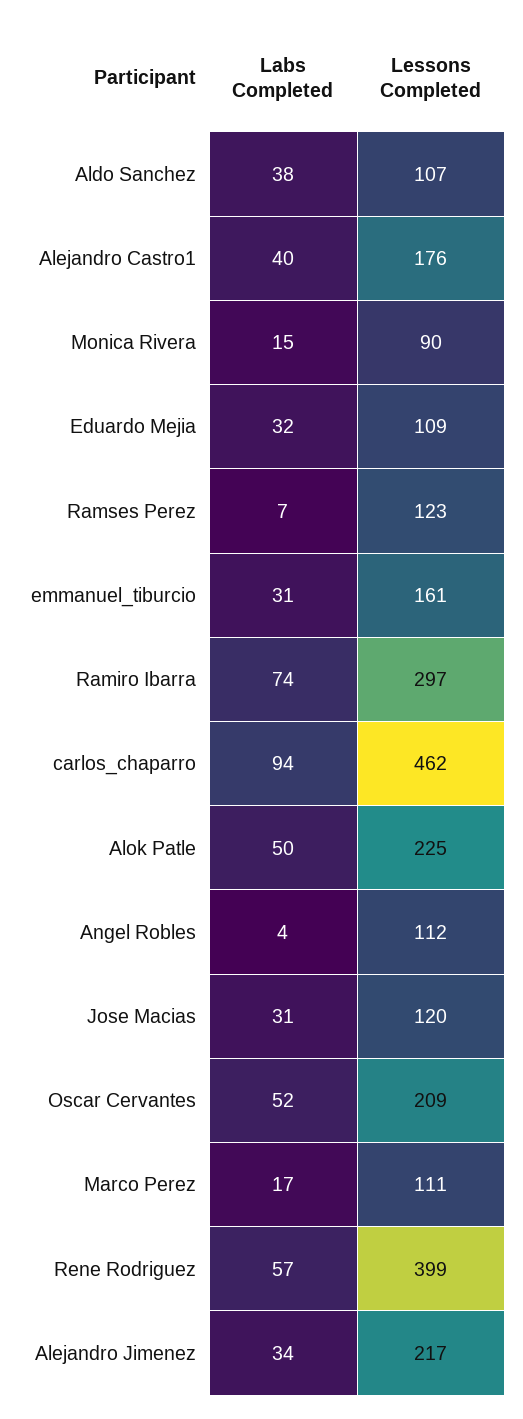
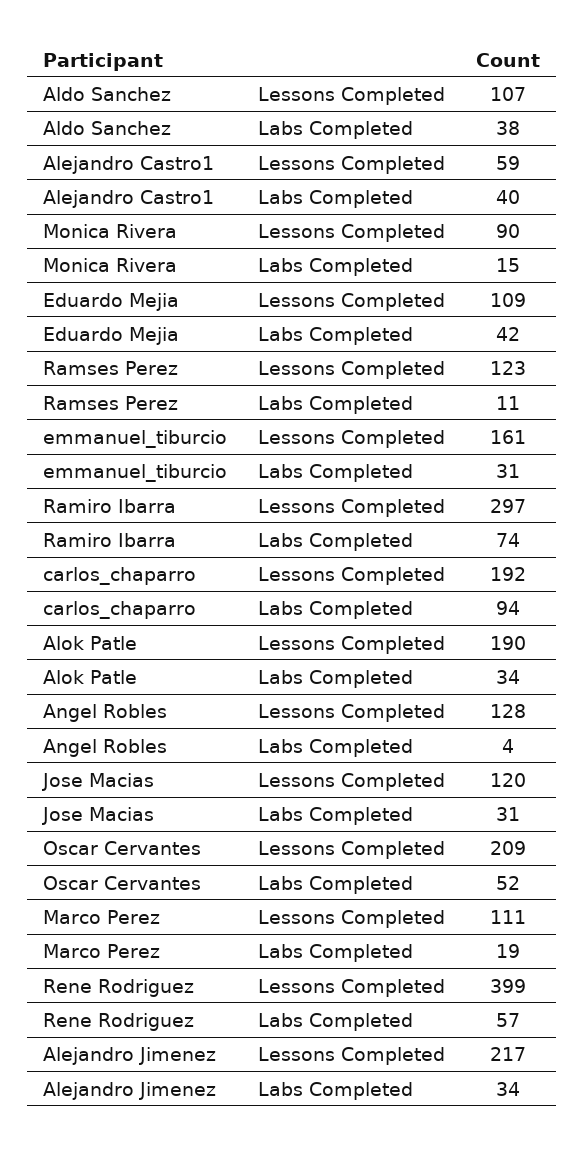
Lessons Completed, Alejandro Castro1: 176 -> 59
Labs Completed, Eduardo Mejia: 32 -> 42
Labs Completed, Ramses Perez: 7 -> 11
Lessons Completed, carlos_chaparro: 462 -> 192
Labs Completed, Alok Patle: 50 -> 34
Lessons Completed, Alok Patle: 225 -> 190
Lessons Completed, Angel Robles: 112 -> 128
Labs Completed, Marco Perez: 17 -> 19

